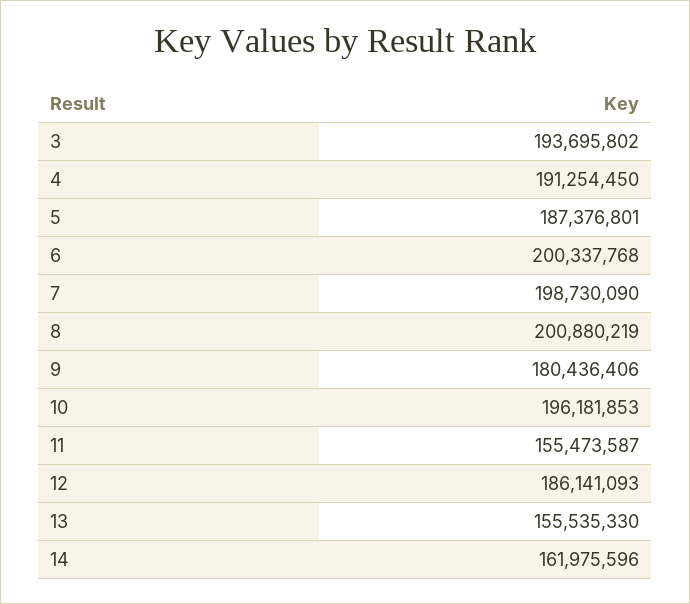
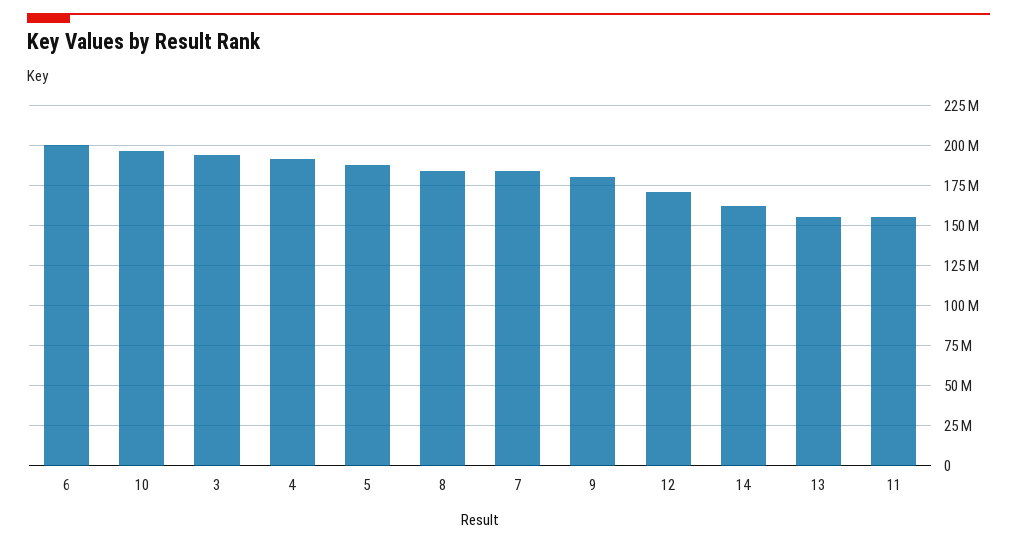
7: 198730090 -> 185000000
8: 200880219 -> 185000000
12: 186141093 -> 170000000

